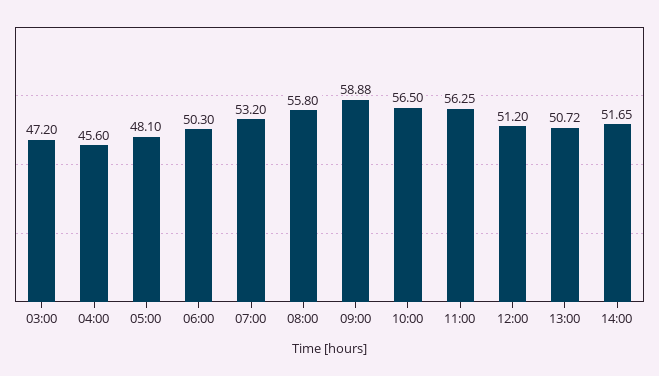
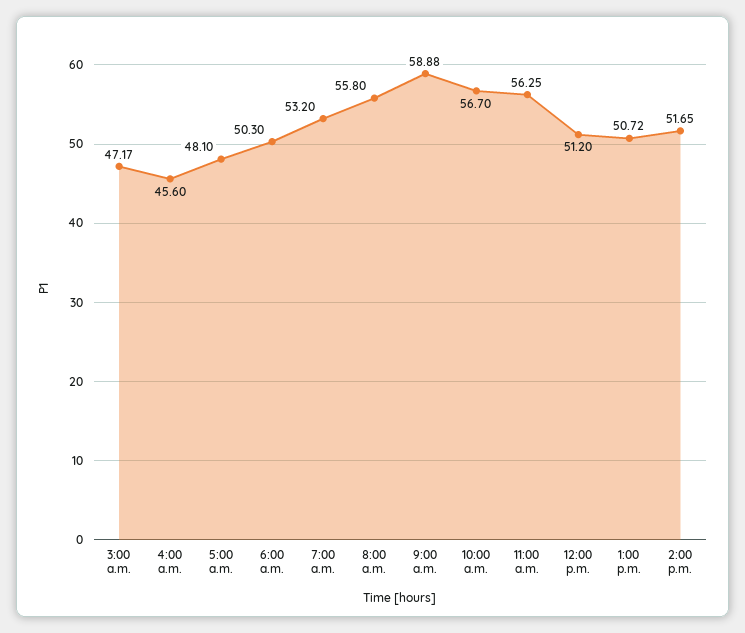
03:00: 47.2 -> 47.17
10:00: 56.5 -> 56.7

